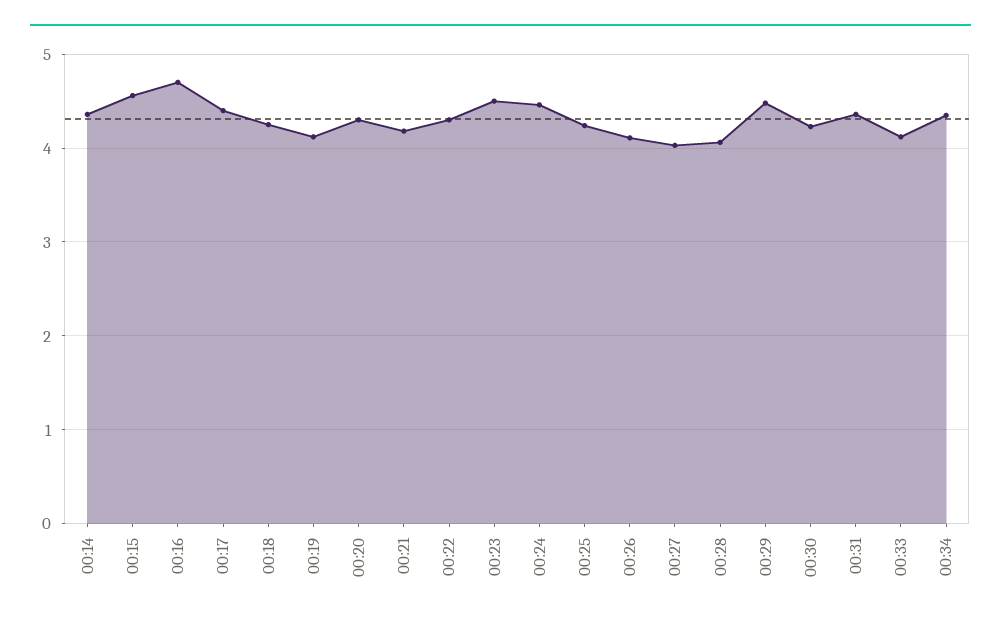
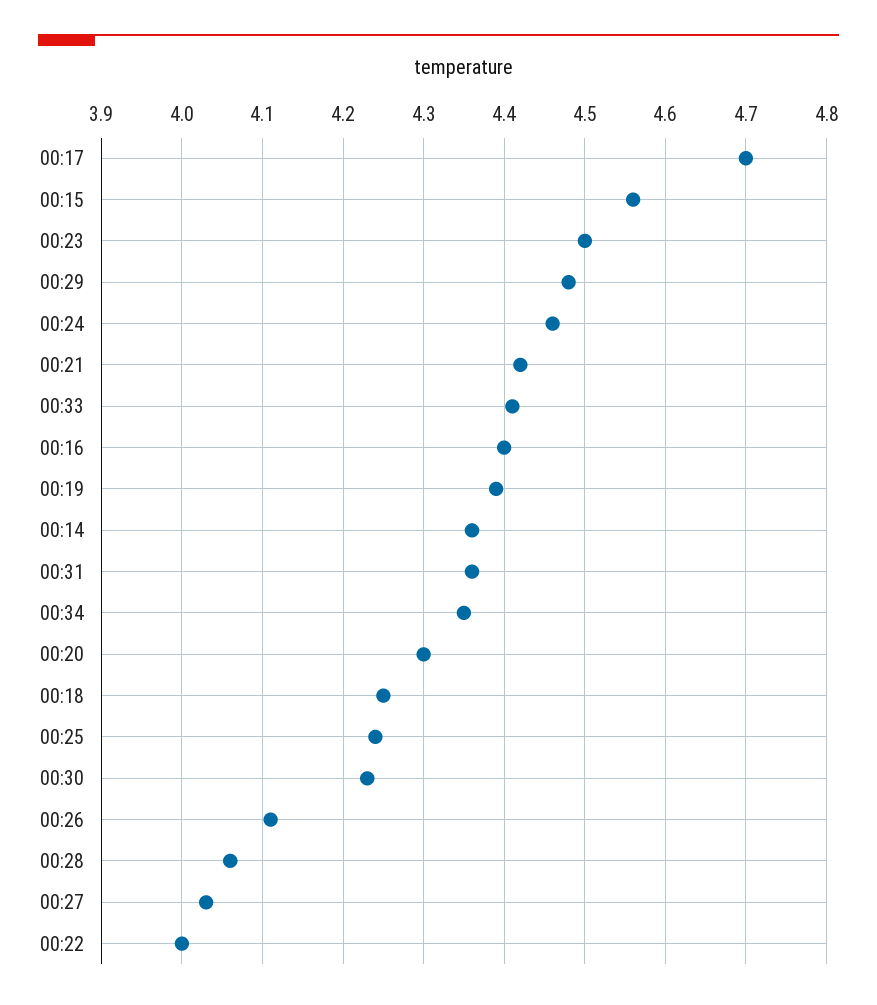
00:16: 4.7 -> 4.4
00:17: 4.4 -> 4.7
00:19: 4.1 -> 4.39
00:21: 4.2 -> 4.42
00:22: 4.3 -> 4
00:33: 4.1 -> 4.41

